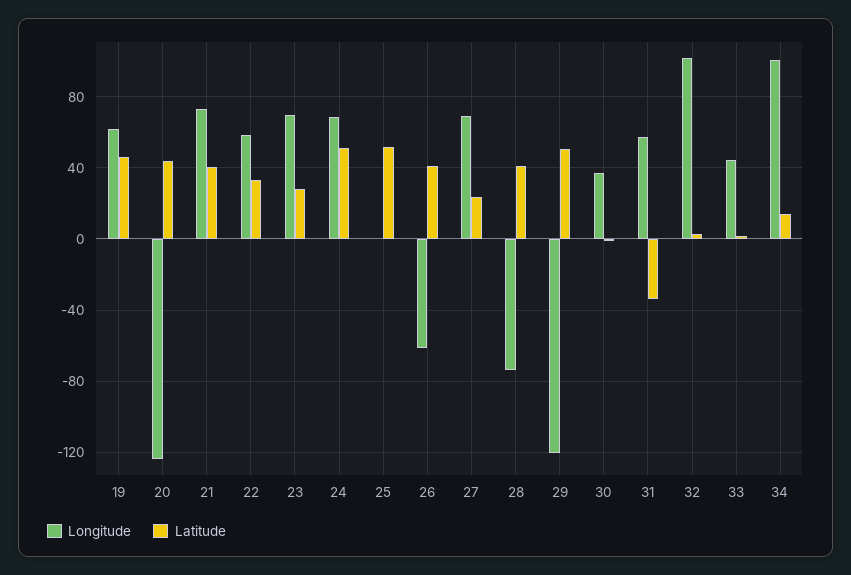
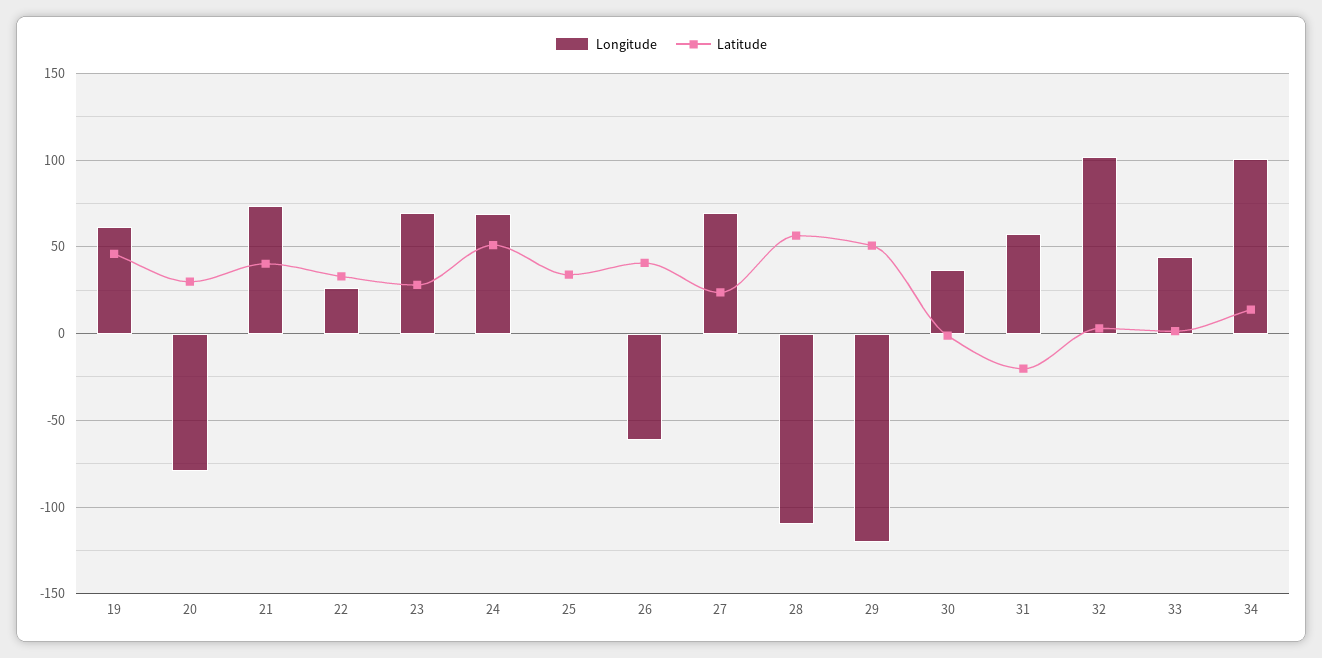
Longitude, 20: -125 -> -80
Latitude, 20: 45 -> 30
Longitude, 22: 60 -> 25
Latitude, 25: 50 -> 35
Longitude, 28: -75 -> -110
Latitude, 28: 40 -> 55
Latitude, 31: -35 -> -20

